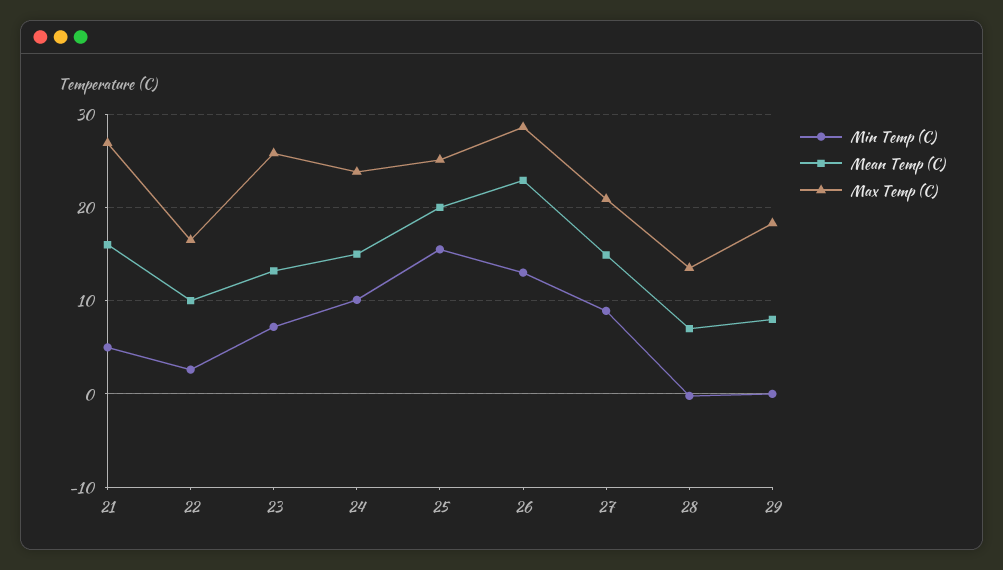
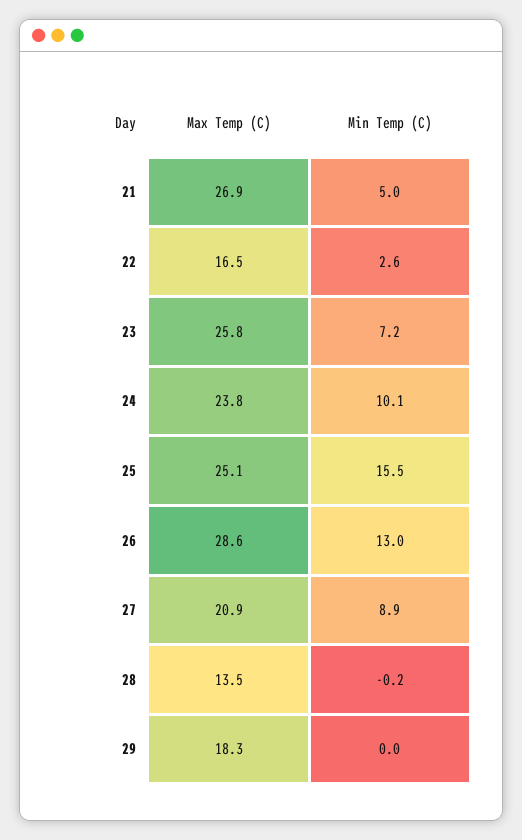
Mean Temp (C), 21: 16 -> none
Mean Temp (C), 22: 10 -> none
Mean Temp (C), 23: 13 -> none
Mean Temp (C), 24: 15 -> none
Mean Temp (C), 25: 20 -> none
Mean Temp (C), 26: 23 -> none
Mean Temp (C), 27: 15 -> none
Mean Temp (C), 28: 7 -> none
Mean Temp (C), 29: 8 -> none

